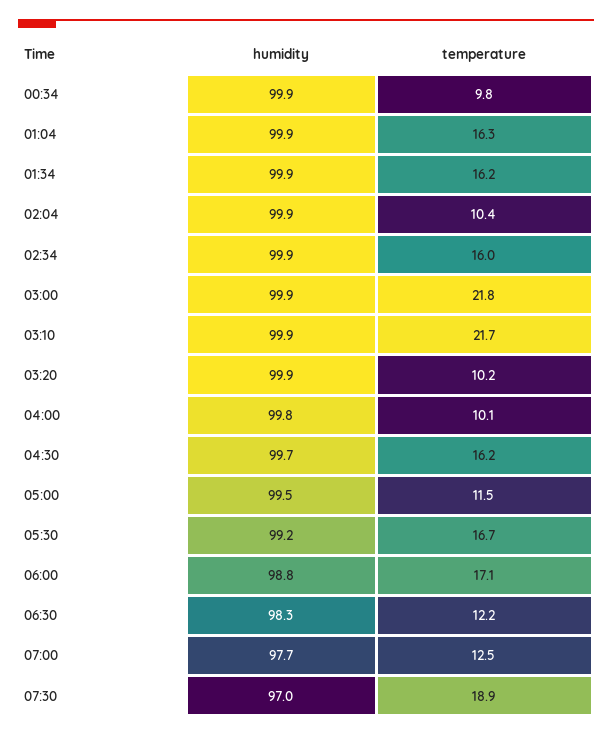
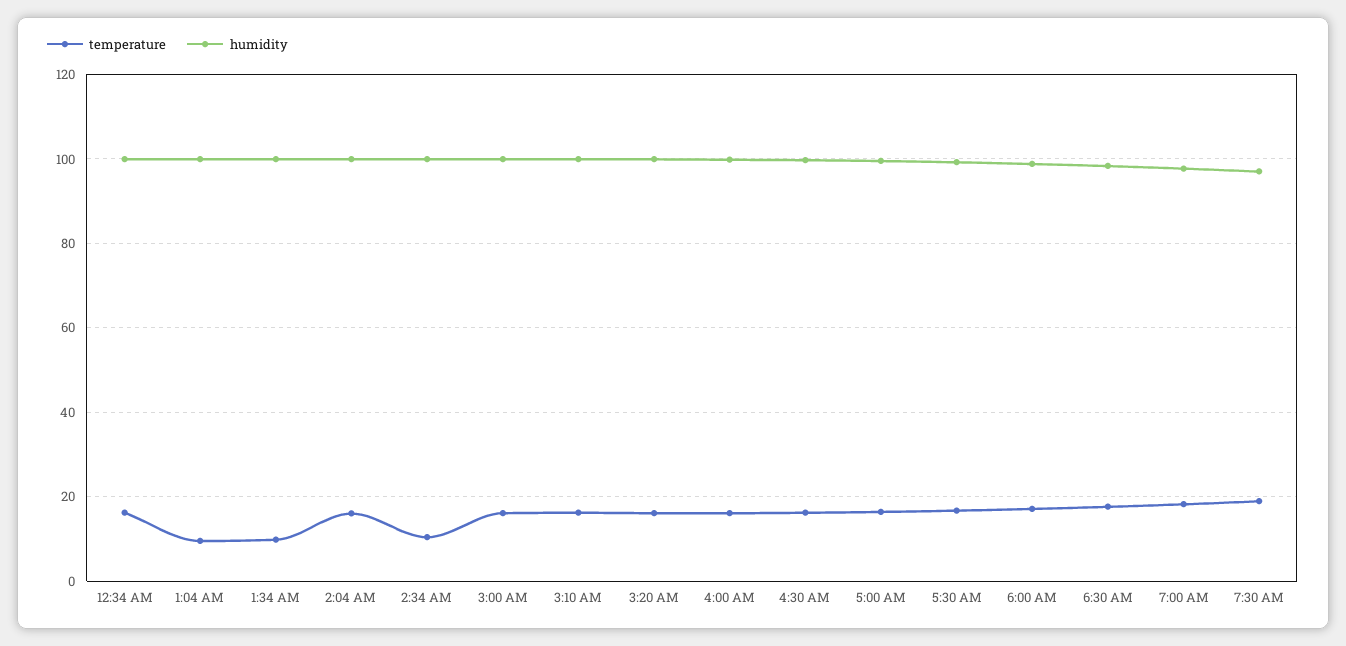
temperature, 00:34: 9.8 -> 16
temperature, 01:04: 16.3 -> 10
temperature, 01:34: 16.2 -> 10
temperature, 02:04: 10.4 -> 16
temperature, 02:34: 16 -> 10
temperature, 03:00: 21.8 -> 16
temperature, 03:10: 21.7 -> 16
temperature, 03:20: 10.2 -> 16
temperature, 04:00: 10.1 -> 16
temperature, 05:00: 11.5 -> 16
temperature, 06:30: 12.2 -> 18
temperature, 07:00: 12.5 -> 18

